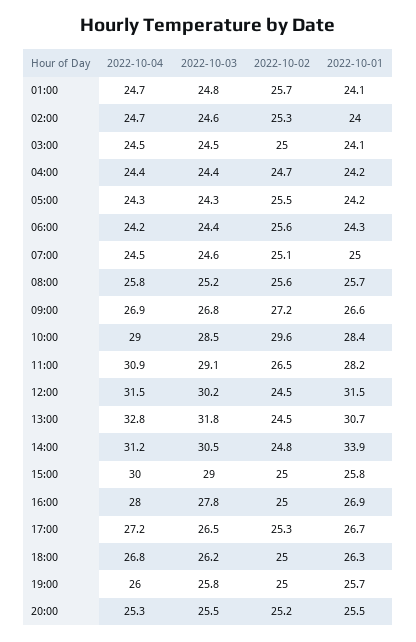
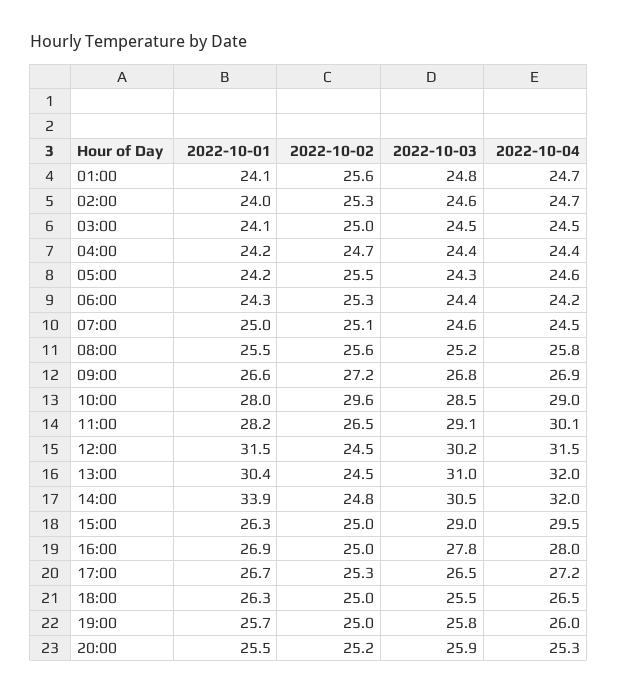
2022-10-02, 01:00: 25.7 -> 25.6
2022-10-04, 05:00: 24.3 -> 24.6
2022-10-02, 06:00: 25.6 -> 25.3
2022-10-01, 08:00: 25.7 -> 25.5
2022-10-01, 10:00: 28.4 -> 28
2022-10-04, 11:00: 30.9 -> 30.1
2022-10-04, 13:00: 32.8 -> 32
2022-10-03, 13:00: 31.8 -> 31
2022-10-01, 13:00: 30.7 -> 30.4
2022-10-04, 14:00: 31.2 -> 32
2022-10-04, 15:00: 30 -> 29.5
2022-10-01, 15:00: 25.8 -> 26.3
2022-10-04, 18:00: 26.8 -> 26.5
2022-10-03, 18:00: 26.2 -> 25.5
2022-10-03, 20:00: 25.5 -> 25.9

